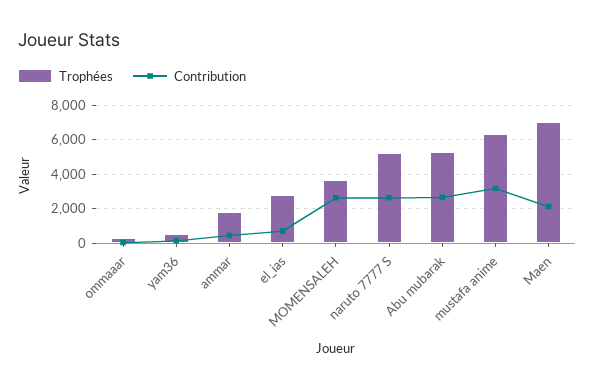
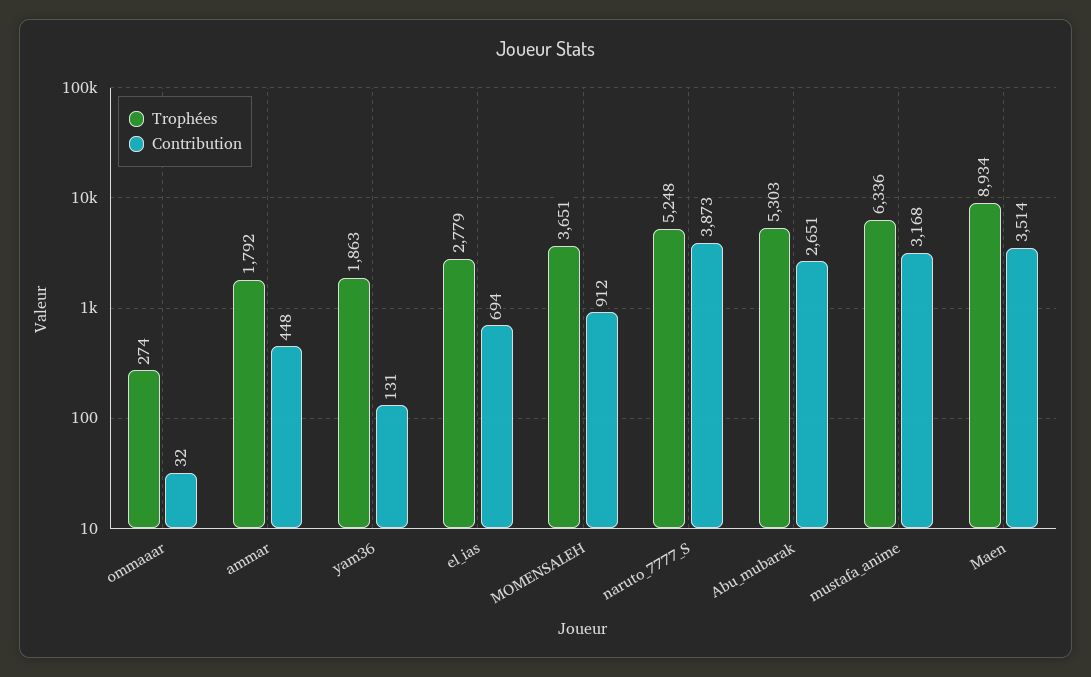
Trophées, yam36: 500 -> 1863
Contribution, MOMENSALEH: 2500 -> 912
Contribution, naruto 7777 S: 2500 -> 3873
Trophées, Maen: 7000 -> 8934
Contribution, Maen: 2000 -> 3514

